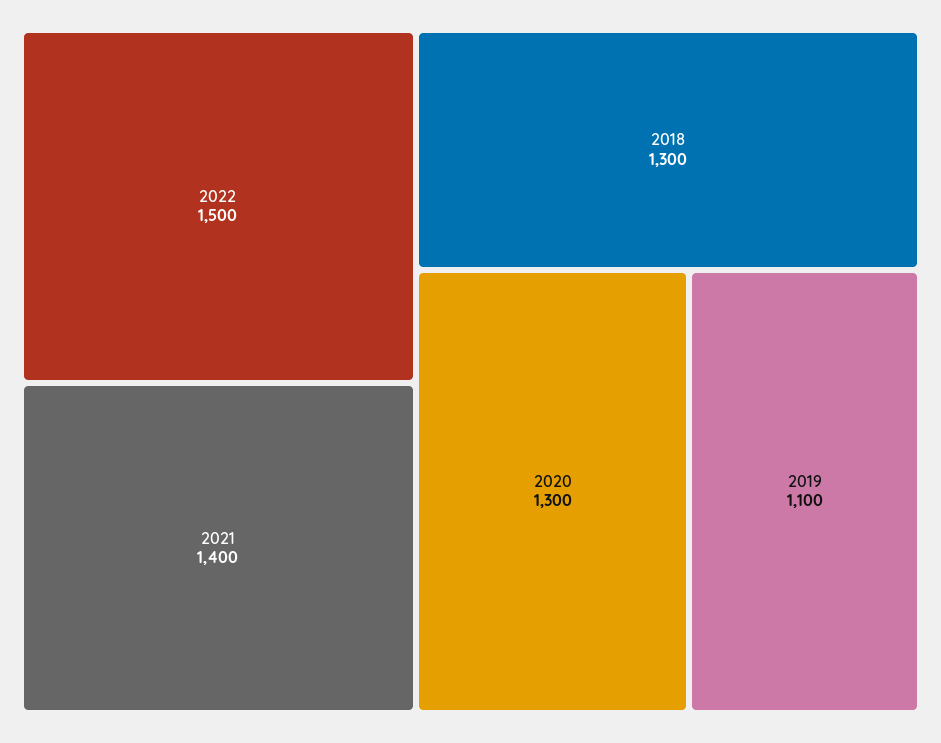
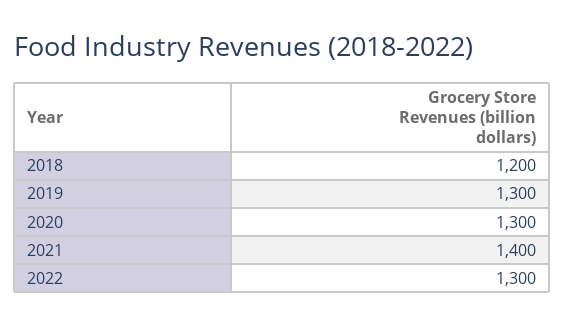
2022: 1500 -> 1300
2018: 1300 -> 1200
2019: 1100 -> 1300

